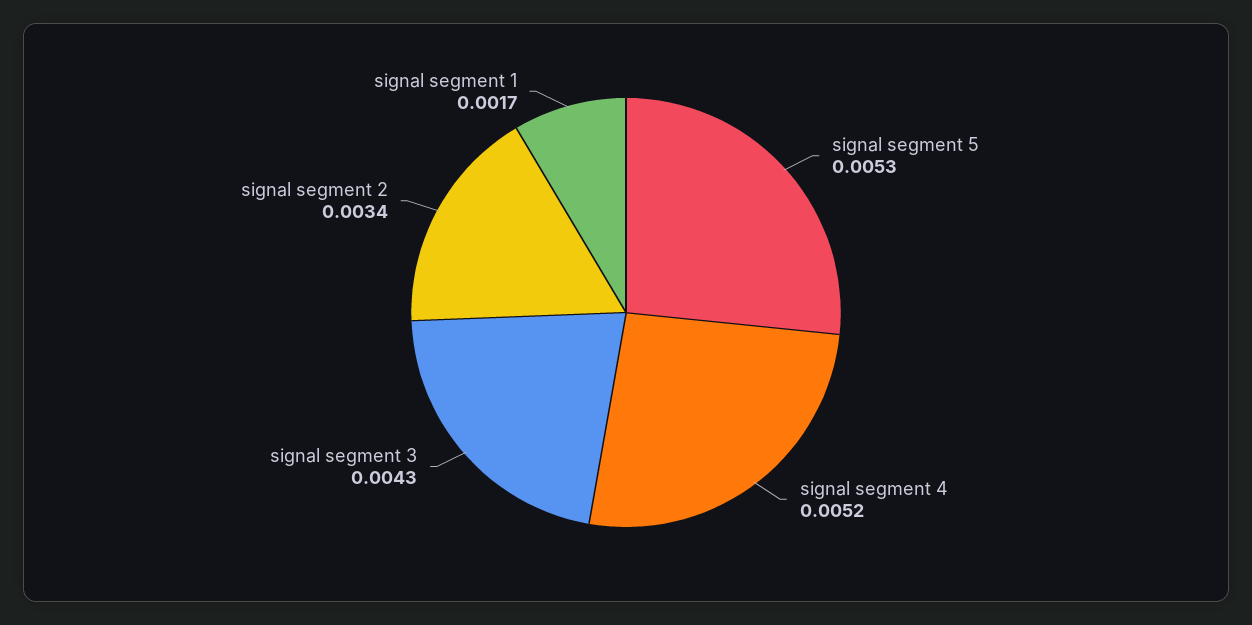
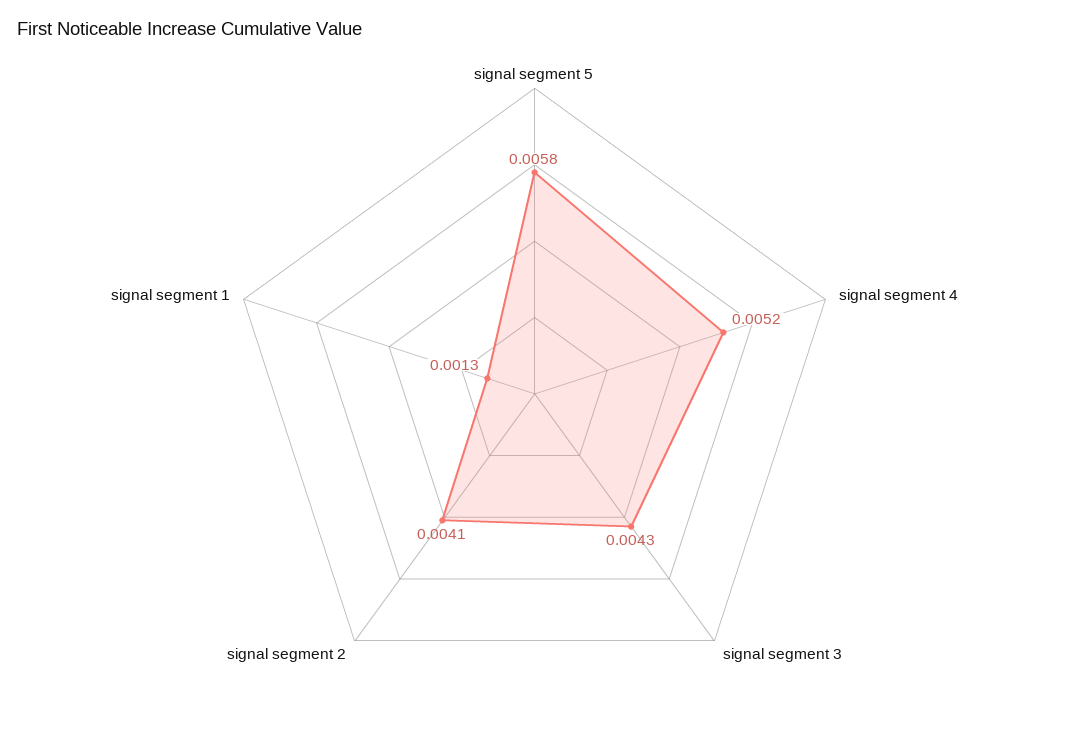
signal segment 5: 0.0053 -> 0.0058
signal segment 2: 0.0034 -> 0.0041
signal segment 1: 0.0017 -> 0.0013

